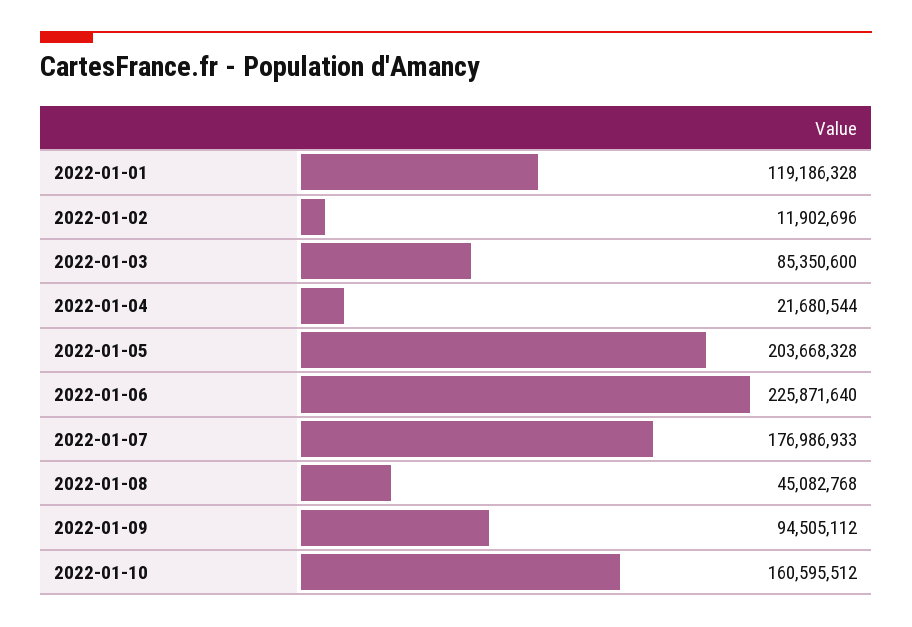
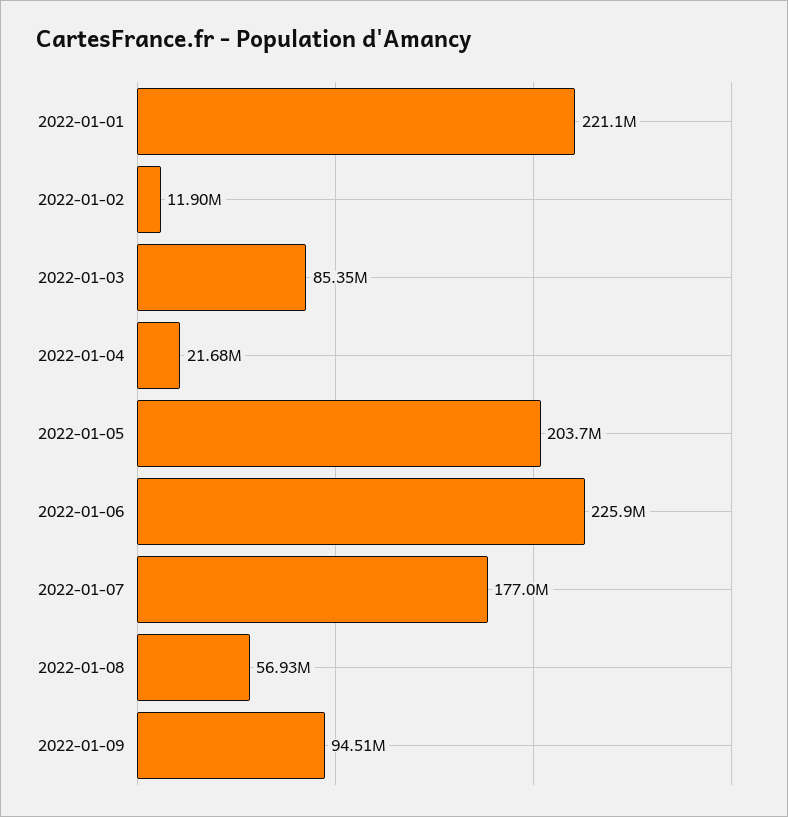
2022-01-01: 119186328 -> 221100000
2022-01-08: 45082768 -> 56930000
2022-01-10: 160595512 -> none

